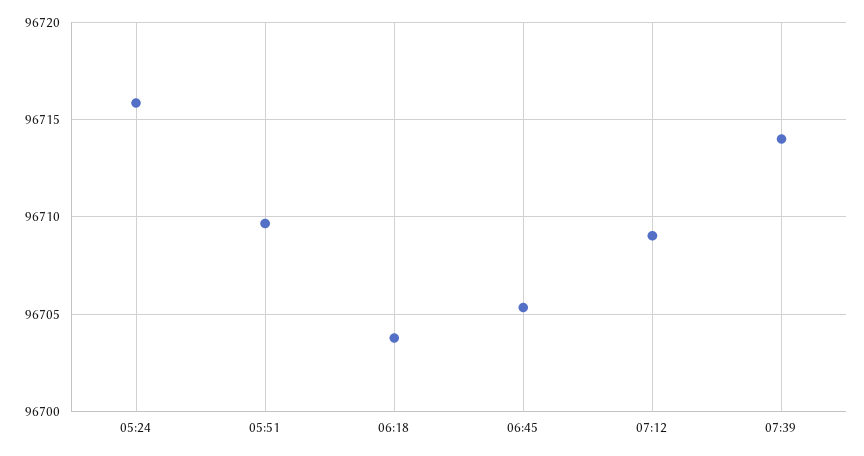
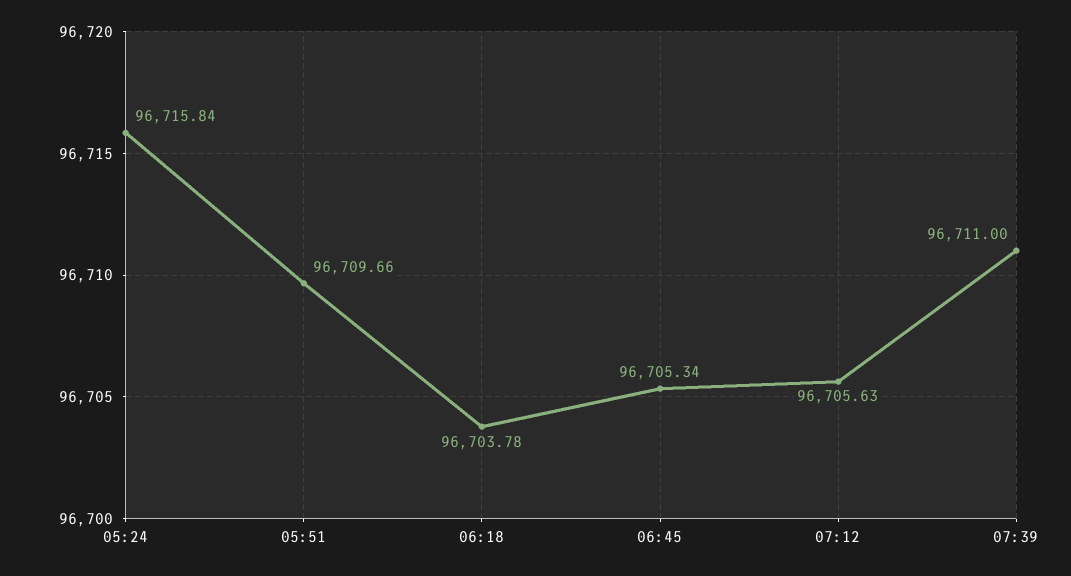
07:12: 96709 -> 96705.63
07:39: 96714 -> 96711

